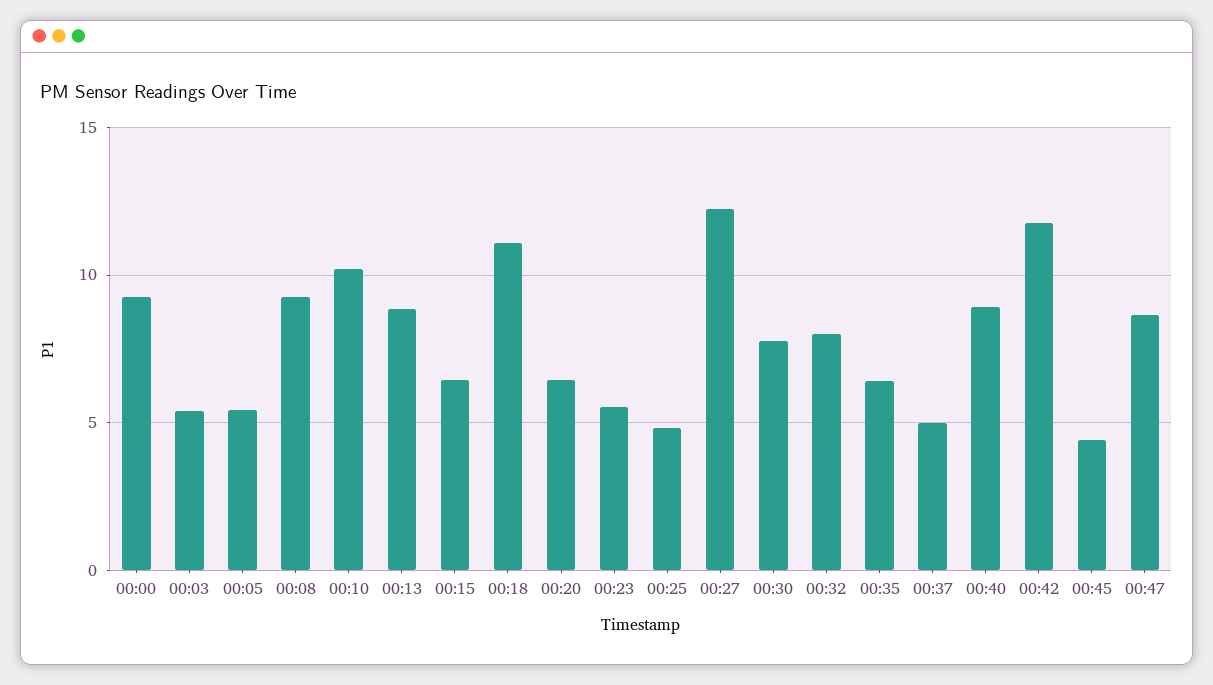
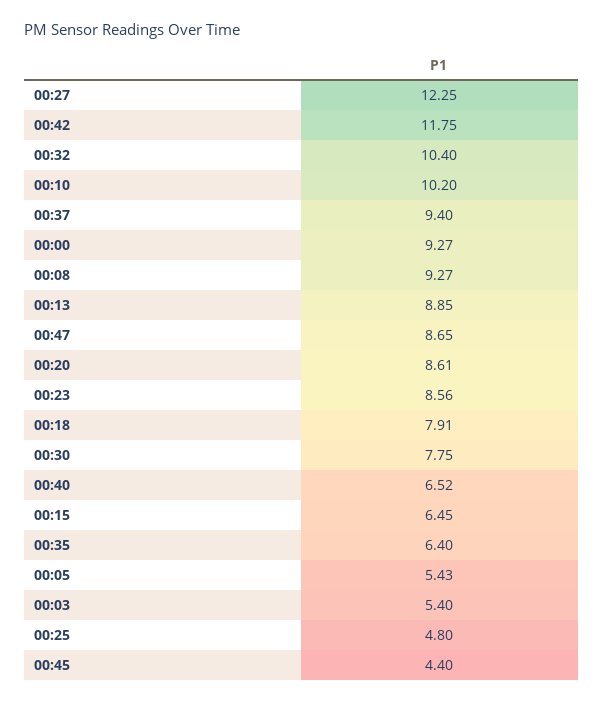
00:18: 11 -> 7.91
00:20: 6.5 -> 8.61
00:23: 5.5 -> 8.56
00:32: 8 -> 10.4
00:37: 5 -> 9.4
00:40: 9 -> 6.52

